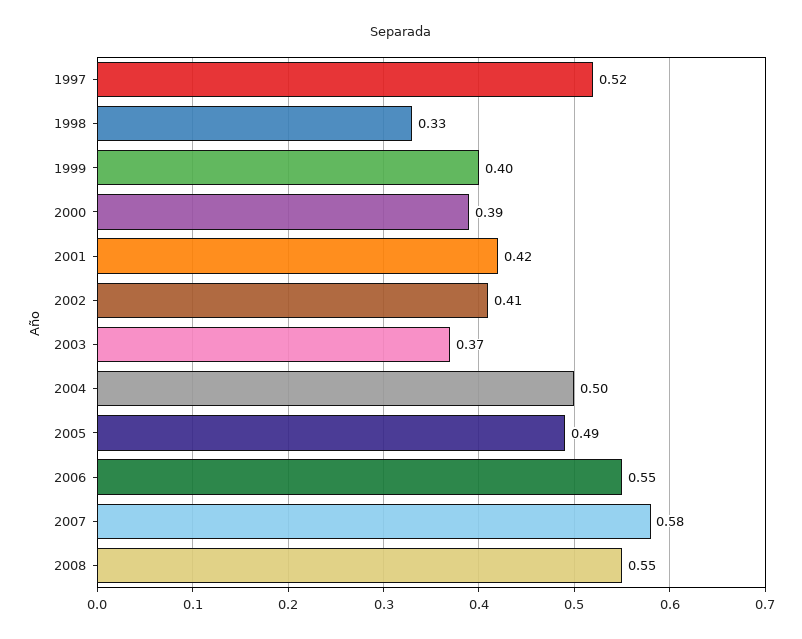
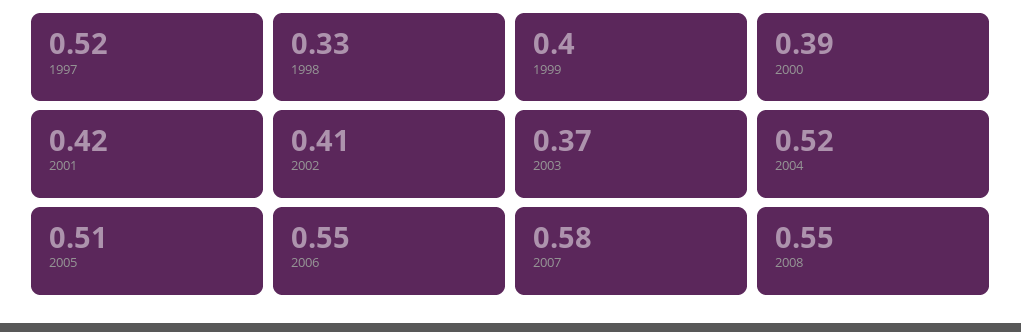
2004: 0.5 -> 0.52
2005: 0.49 -> 0.51

